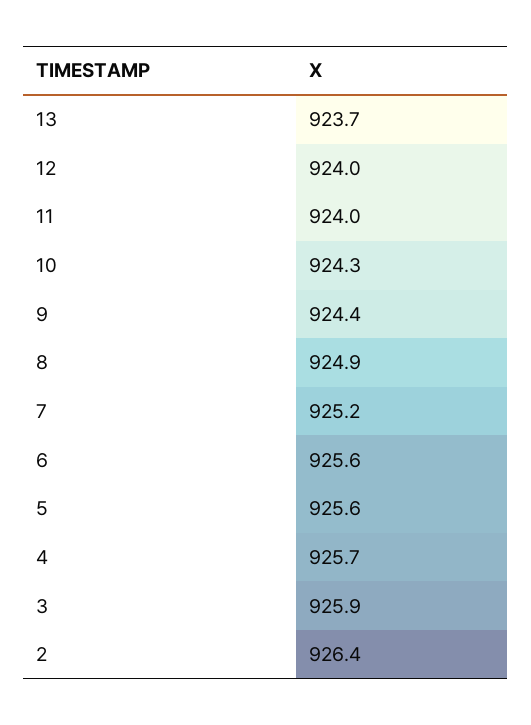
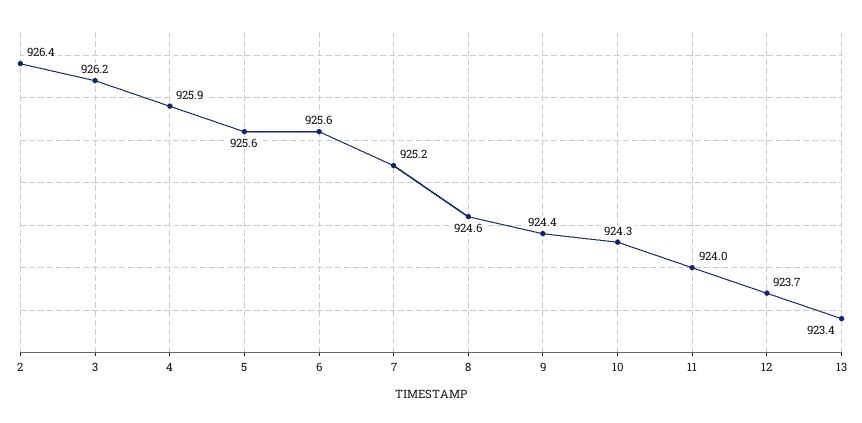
13: 923.7 -> 923.4
12: 924 -> 923.7
8: 924.9 -> 924.6
4: 925.7 -> 925.9
3: 925.9 -> 926.2

